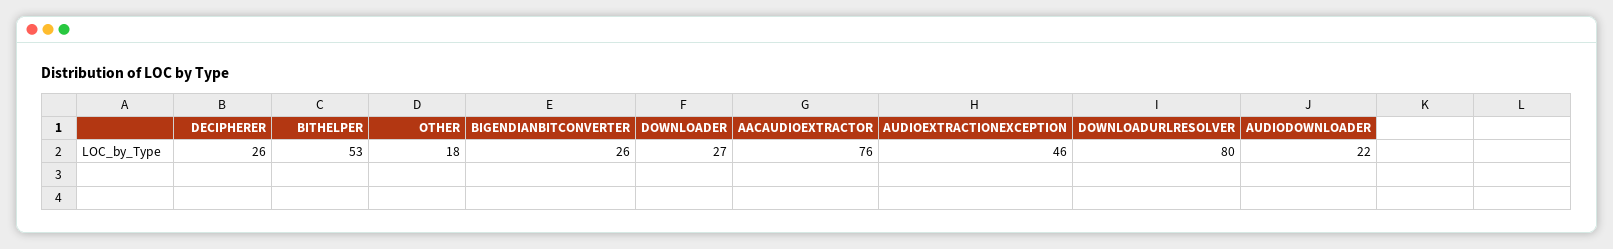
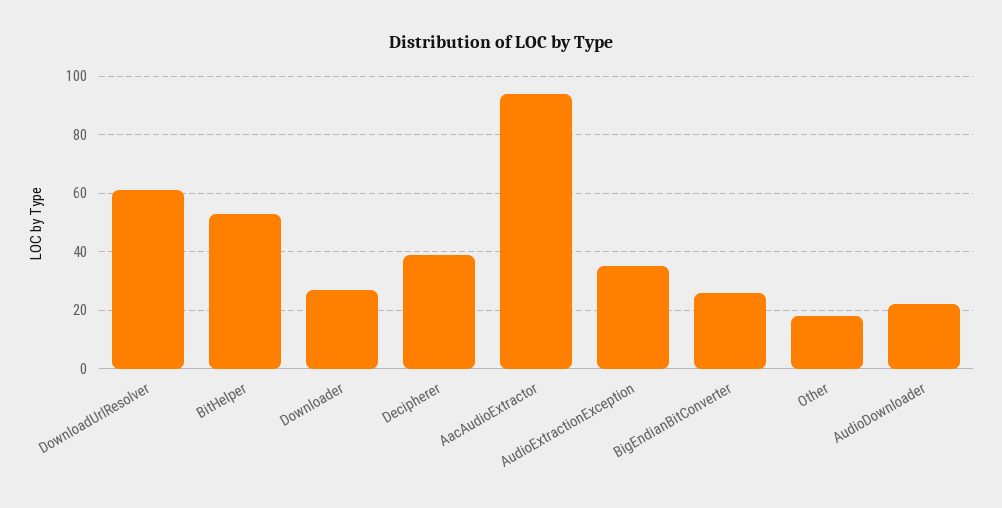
DECIPHERER: 26 -> 40
AACAUDIOEXTRACTOR: 76 -> 95
AUDIOEXTRACTIONEXCEPTION: 46 -> 35
DOWNLOADURLRESOLVER: 80 -> 60

